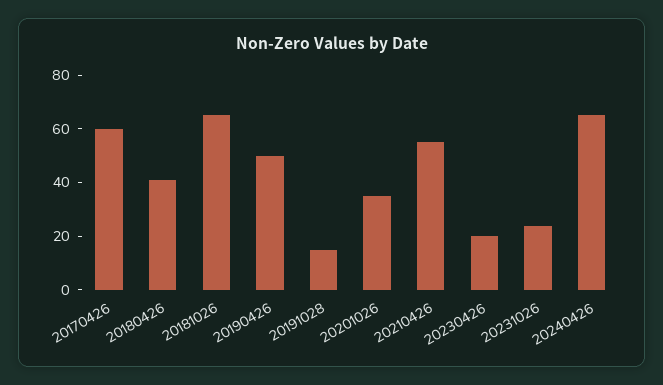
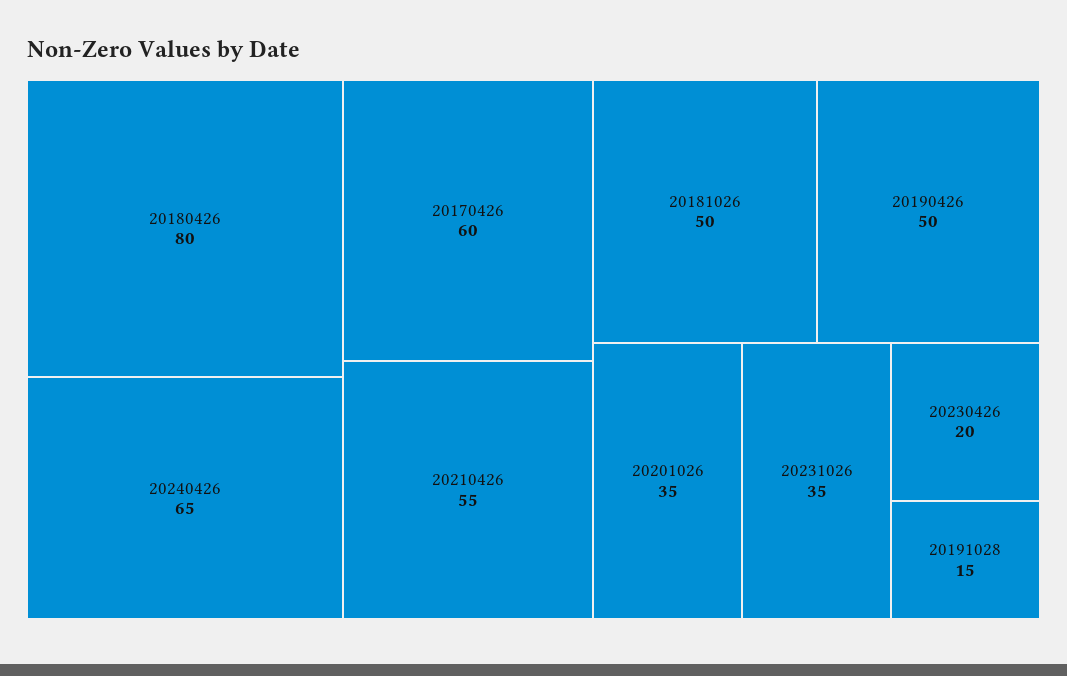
20180426: 40 -> 80
20181026: 65 -> 50
20231026: 25 -> 35

